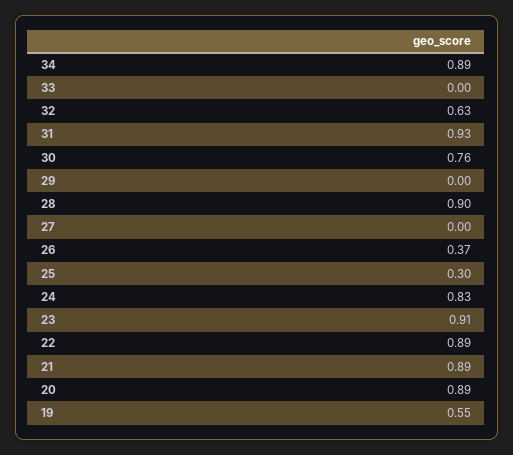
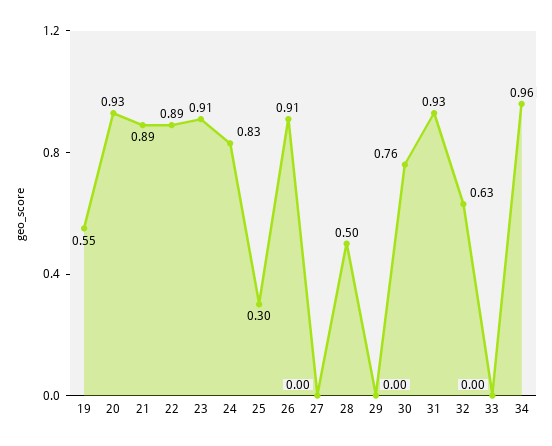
34: 0.89 -> 0.96
28: 0.9 -> 0.5
26: 0.37 -> 0.91
20: 0.89 -> 0.93

